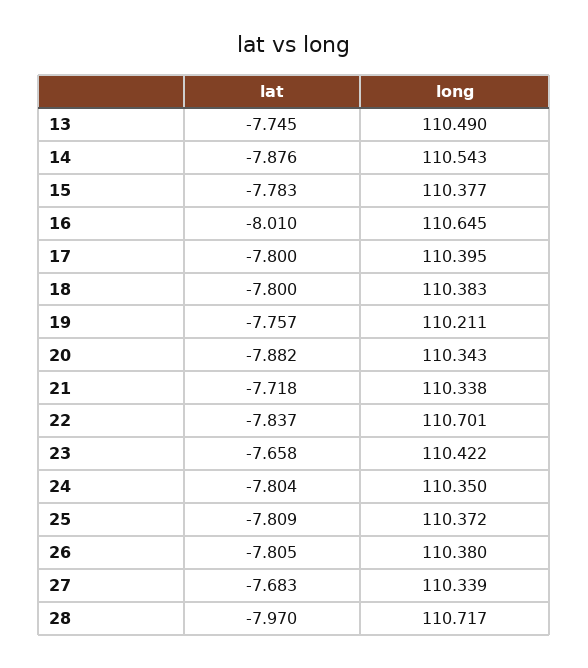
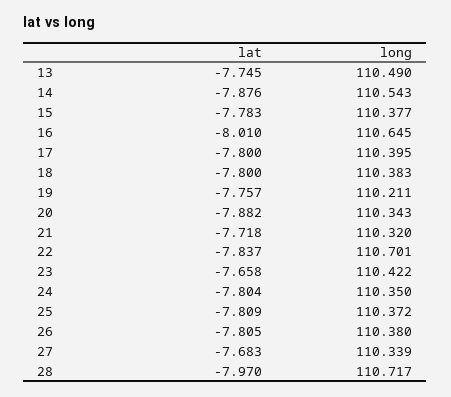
long, 21: 110.338 -> 110.32

